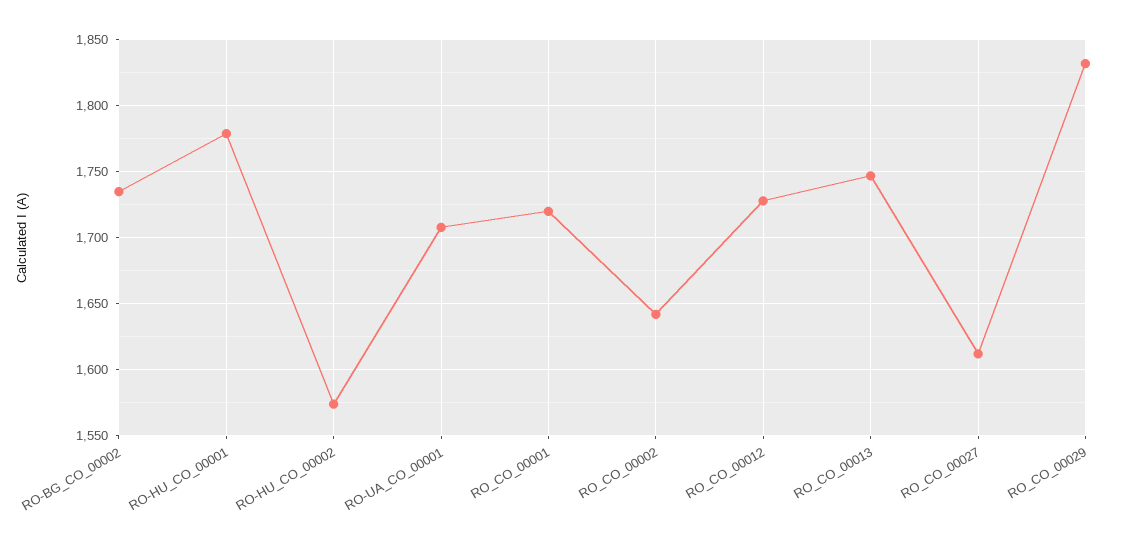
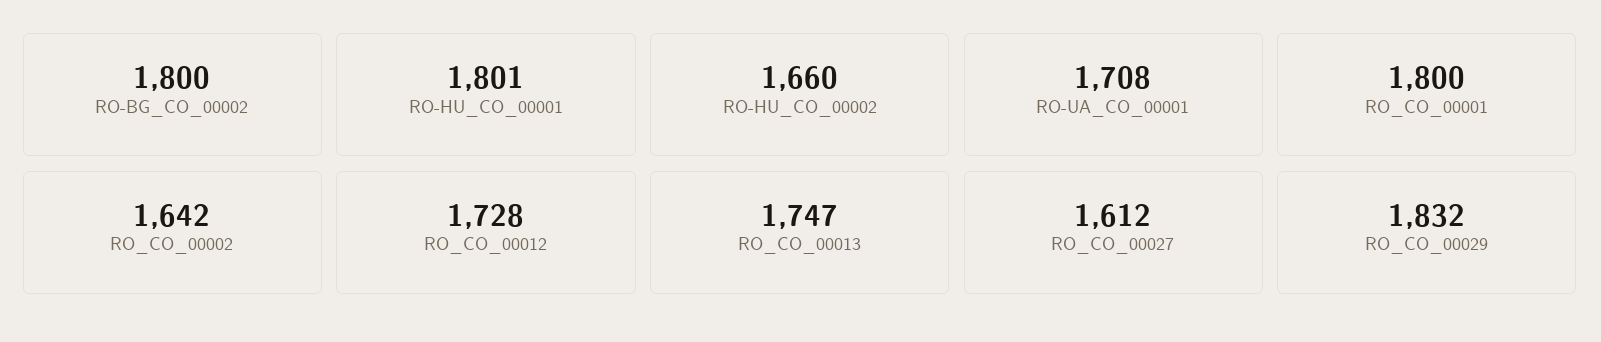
RO-BG_CO_00002: 1735 -> 1800
RO-HU_CO_00001: 1780 -> 1801
RO-HU_CO_00002: 1575 -> 1660
RO_CO_00001: 1720 -> 1800

